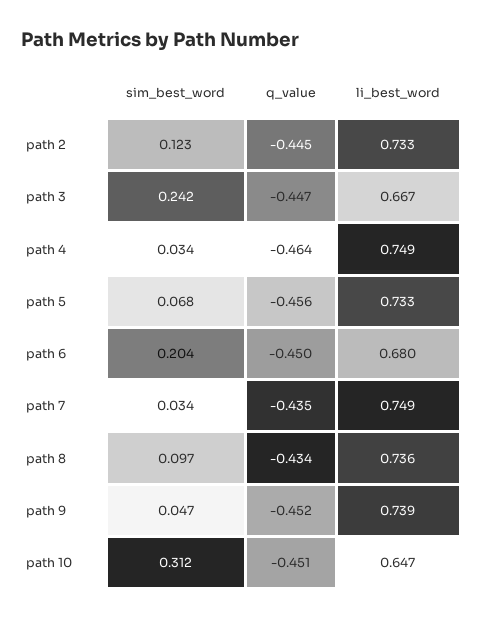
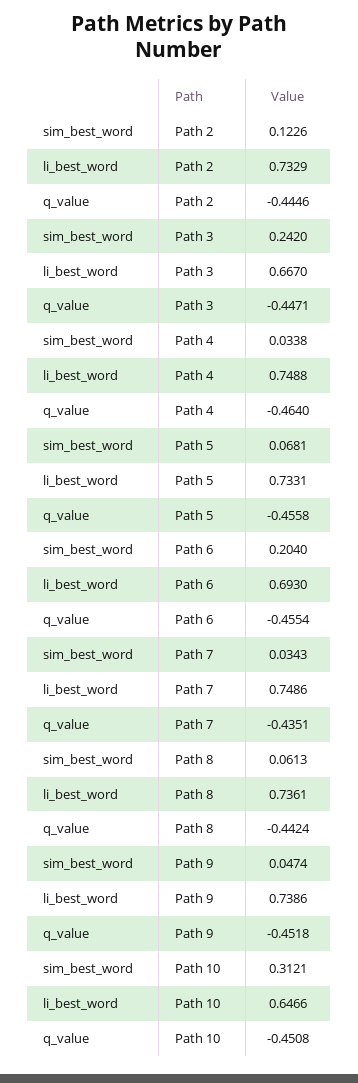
q_value, path 6: -0.45 -> -0.4554
li_best_word, path 6: 0.68 -> 0.693
sim_best_word, path 8: 0.097 -> 0.0613
q_value, path 8: -0.434 -> -0.4424

